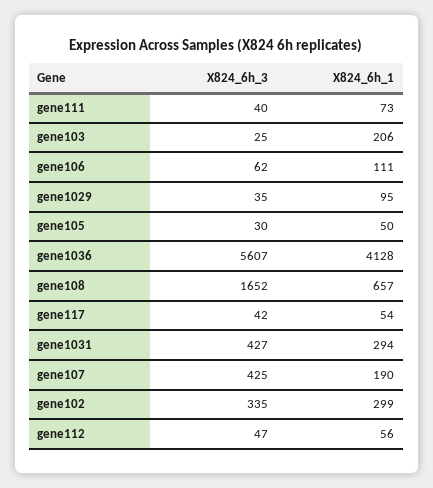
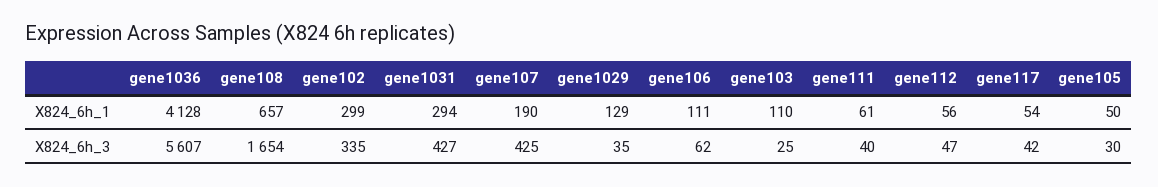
X824_6h_1, gene111: 73 -> 61
X824_6h_1, gene103: 206 -> 110
X824_6h_1, gene1029: 95 -> 129
X824_6h_3, gene108: 1652 -> 1654

